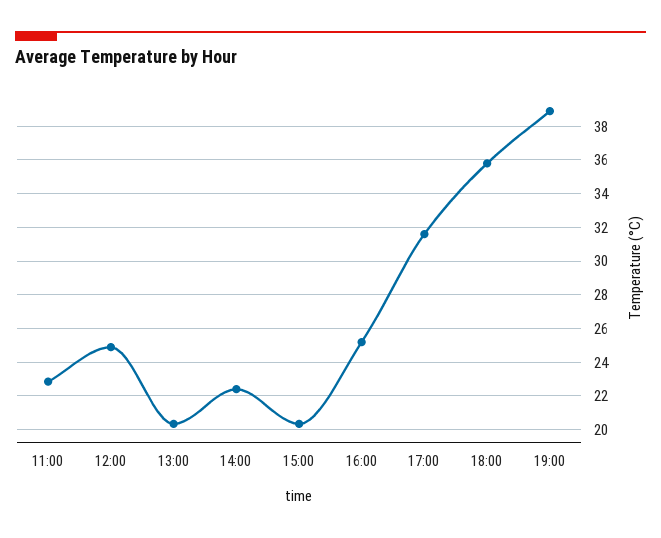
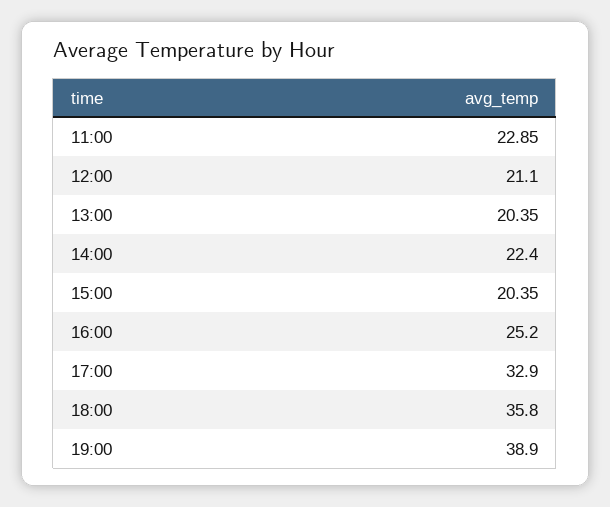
12:00: 25 -> 21.1
17:00: 31.5 -> 32.9

